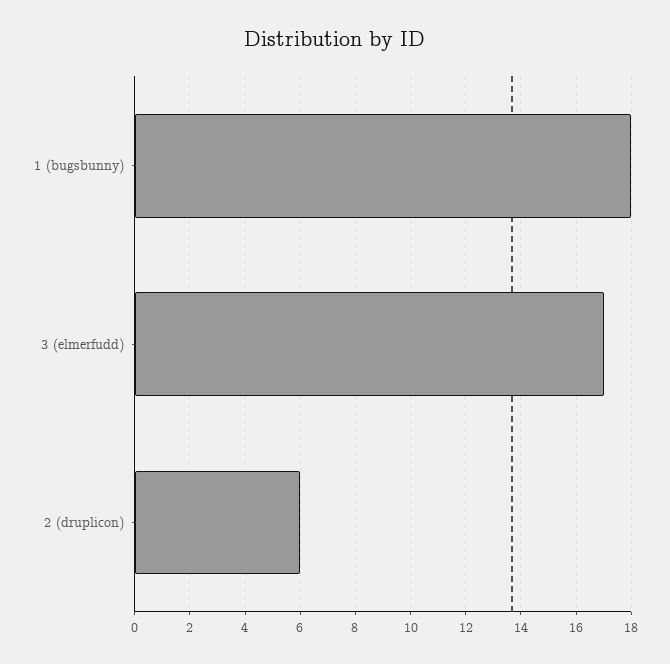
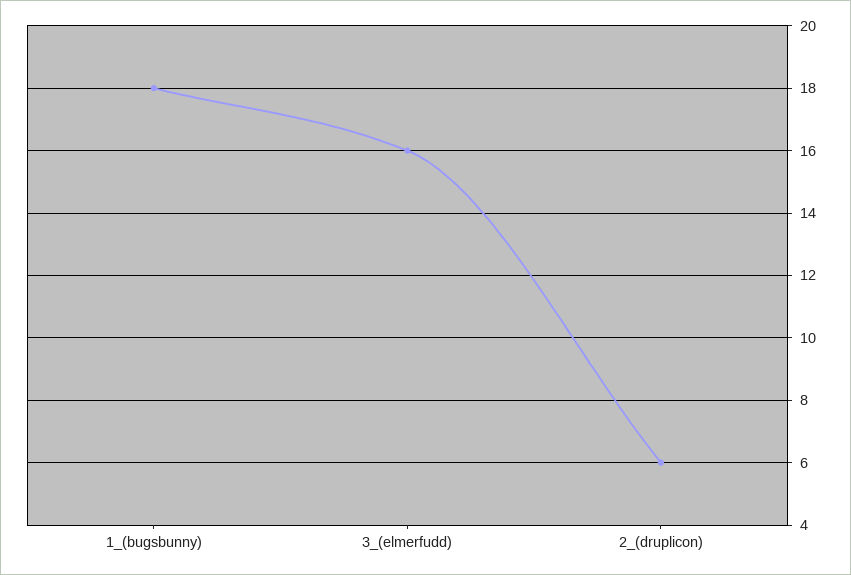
3 (elmerfudd): 17 -> 16

